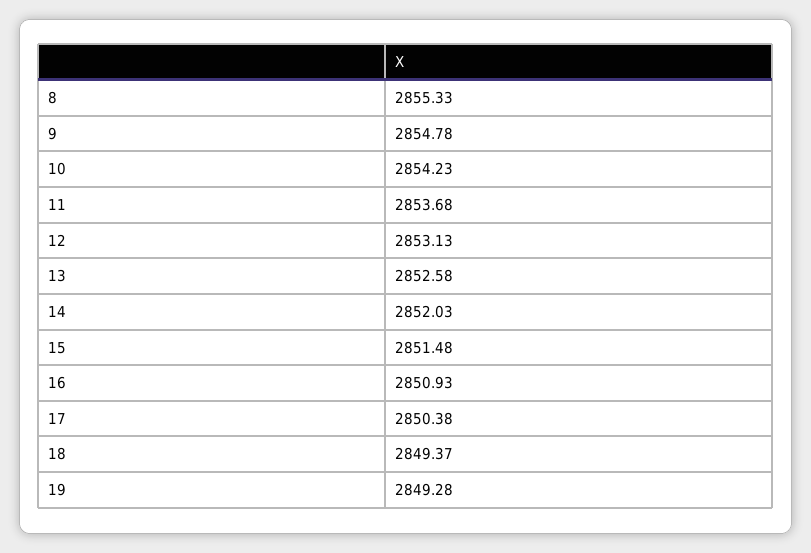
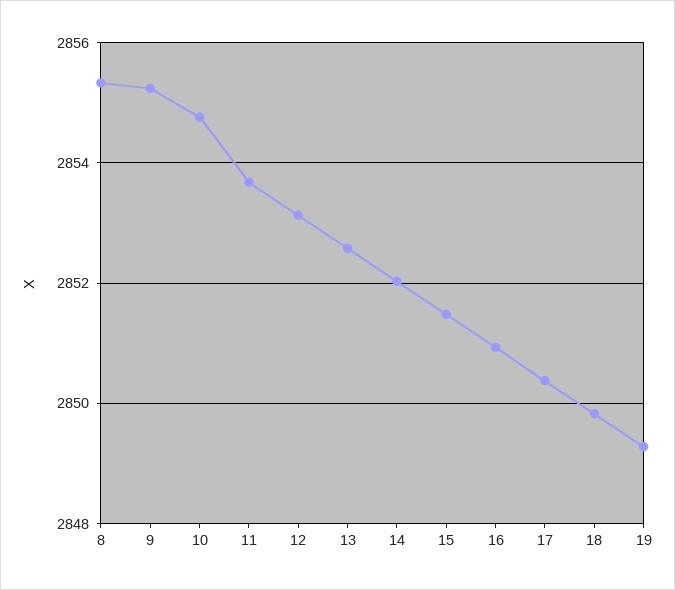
9: 2854.78 -> 2855.2
10: 2854.23 -> 2854.8
18: 2849.37 -> 2849.8

